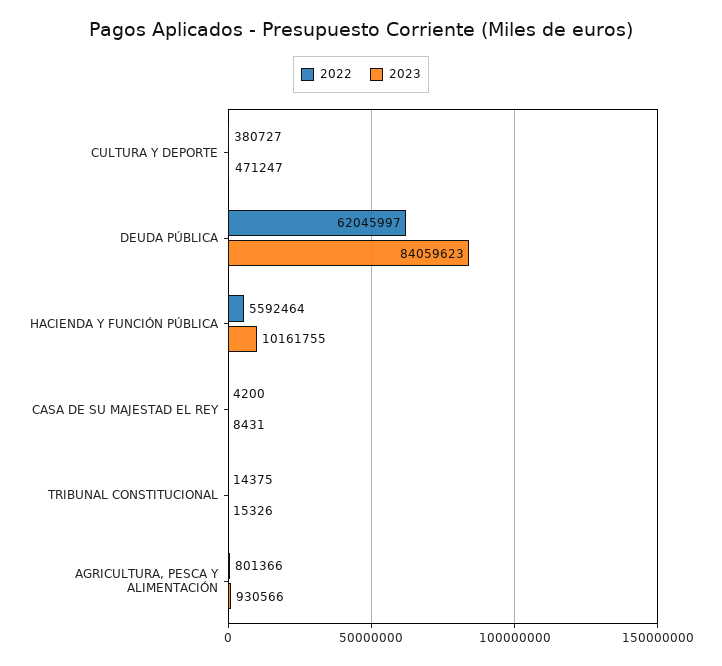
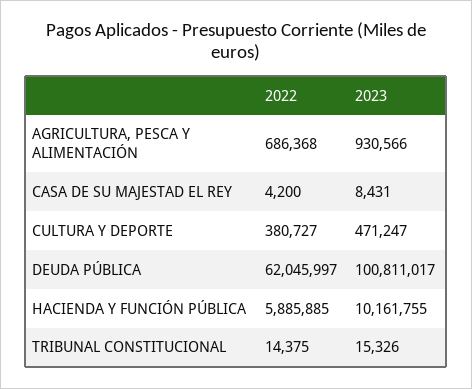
2023, DEUDA PÚBLICA: 84059623 -> 100811017
2022, HACIENDA Y FUNCIÓN PÚBLICA: 5592464 -> 5885885
2022, AGRICULTURA, PESCA Y ALIMENTACIÓN: 801366 -> 686368

